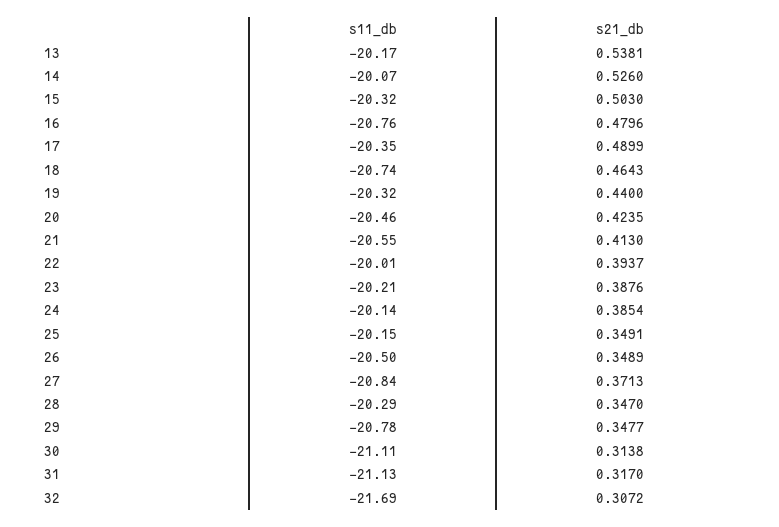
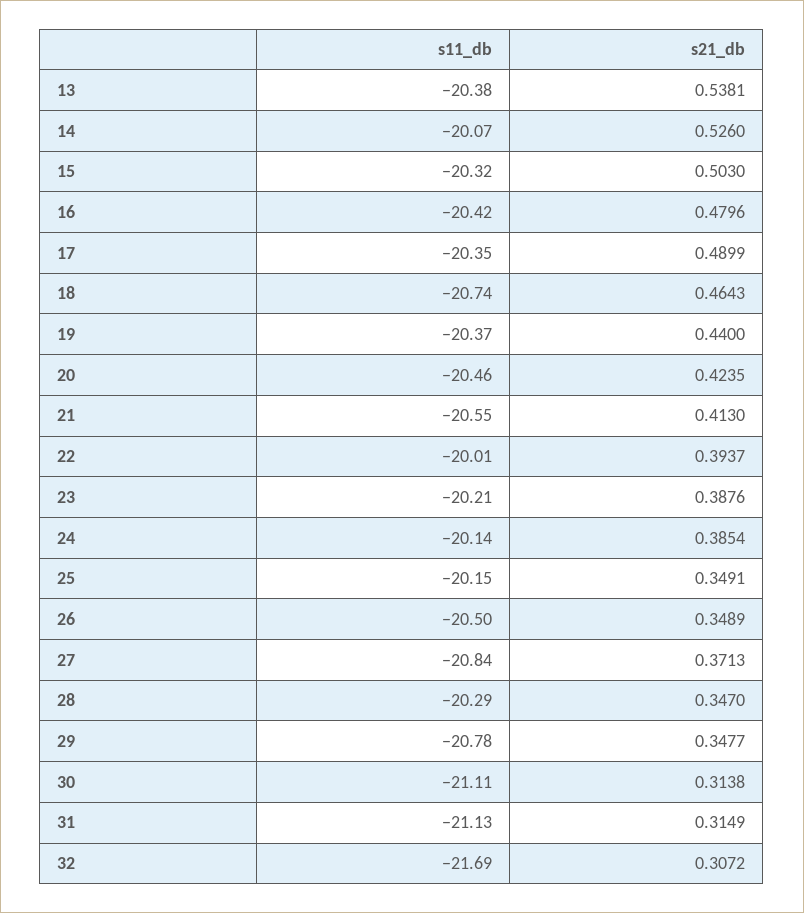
s11_db, 13: -20.17 -> -20.38
s11_db, 16: -20.76 -> -20.42
s11_db, 19: -20.32 -> -20.37
s21_db, 31: 0.317 -> 0.3149

